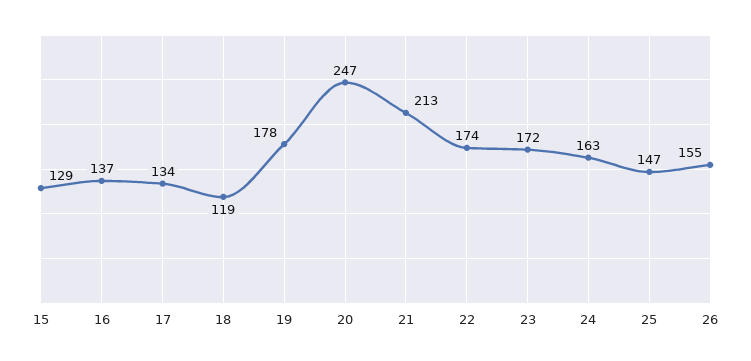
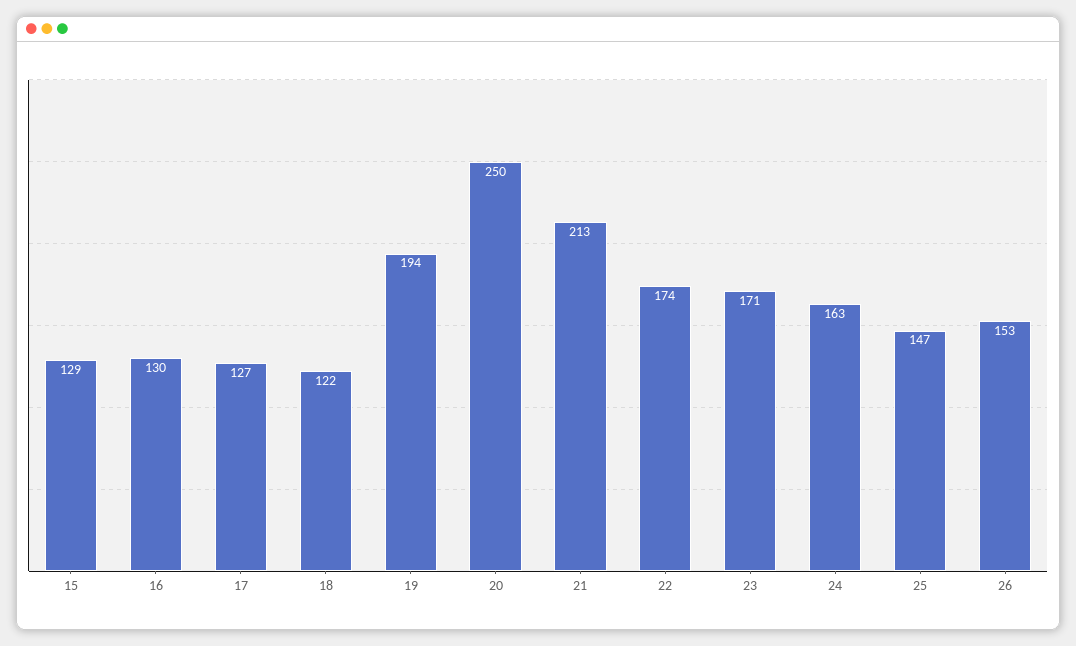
16: 137 -> 130
17: 134 -> 127
18: 119 -> 122
19: 178 -> 194
20: 247 -> 250
23: 172 -> 171
26: 155 -> 153

